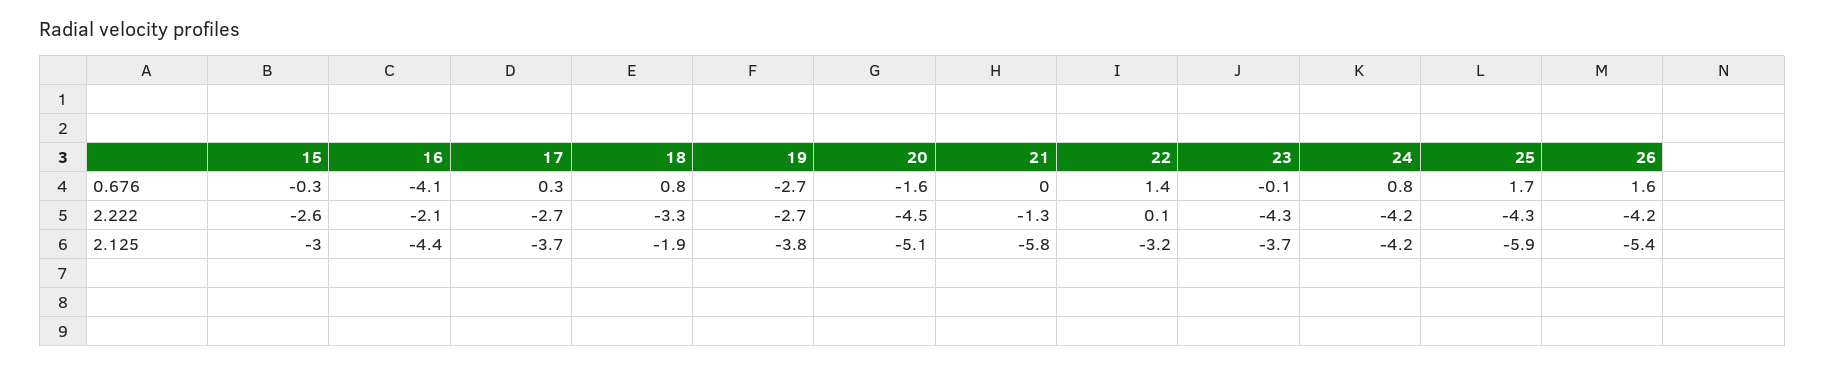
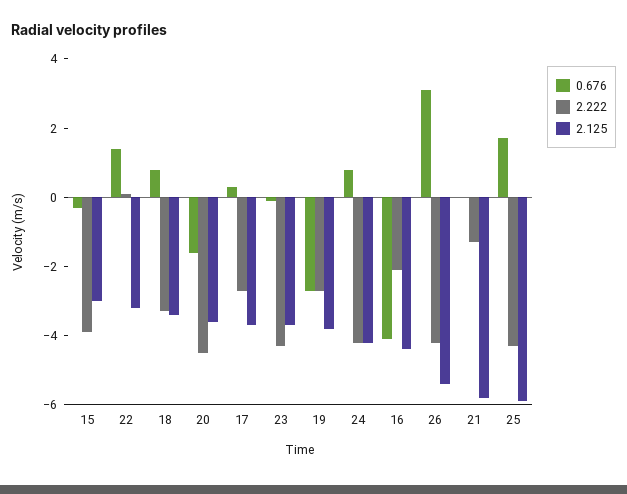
0.676, 26: 1.6 -> 3
2.222, 15: -2.6 -> -4
2.125, 18: -1.9 -> -3.5
2.125, 20: -5.1 -> -3.5

